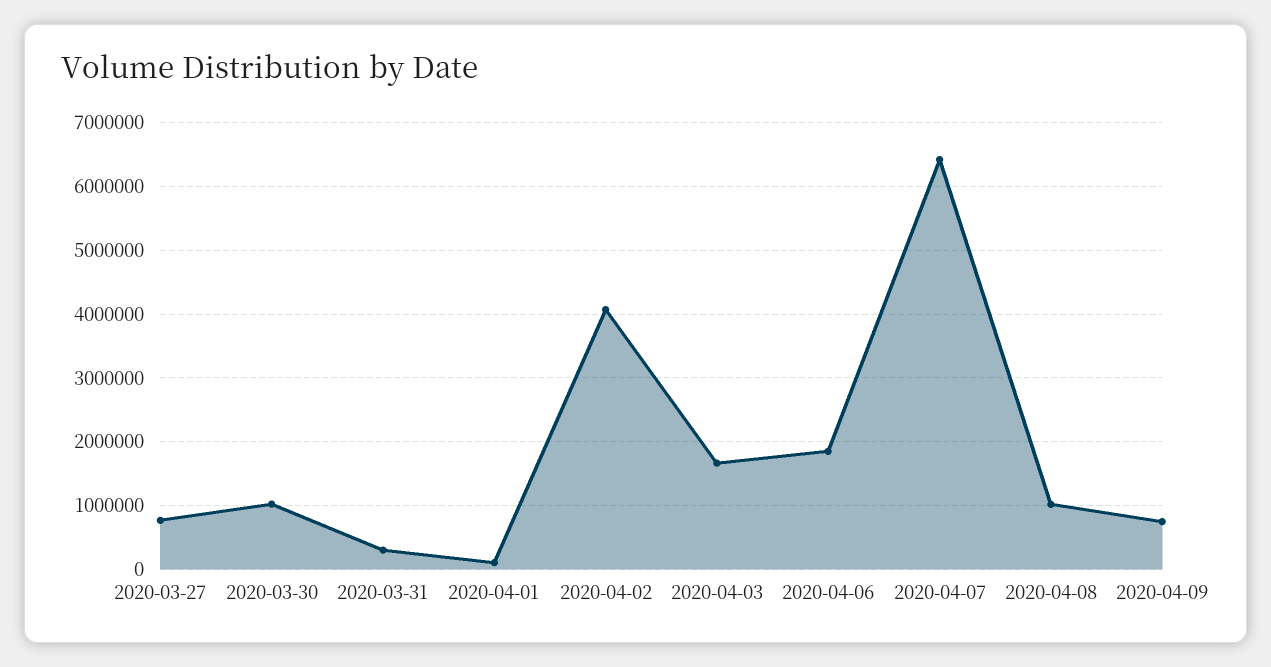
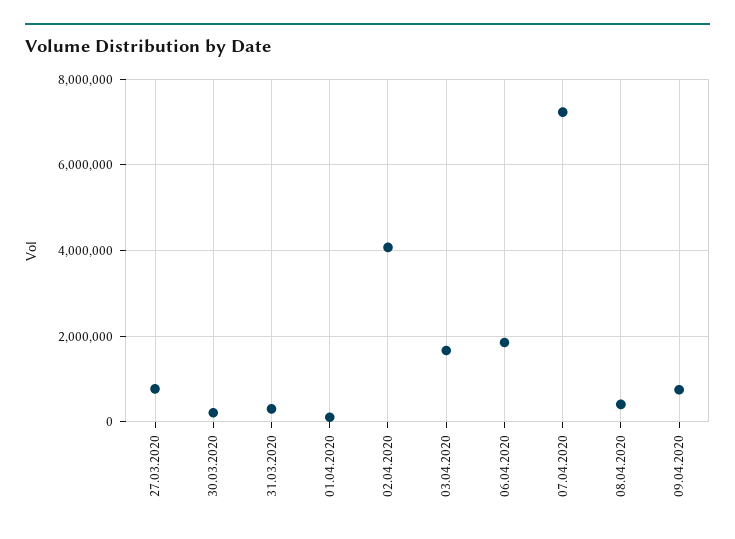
2020-03-30: 1000000 -> 200000
2020-04-07: 6400000 -> 7200000
2020-04-08: 1000000 -> 400000

